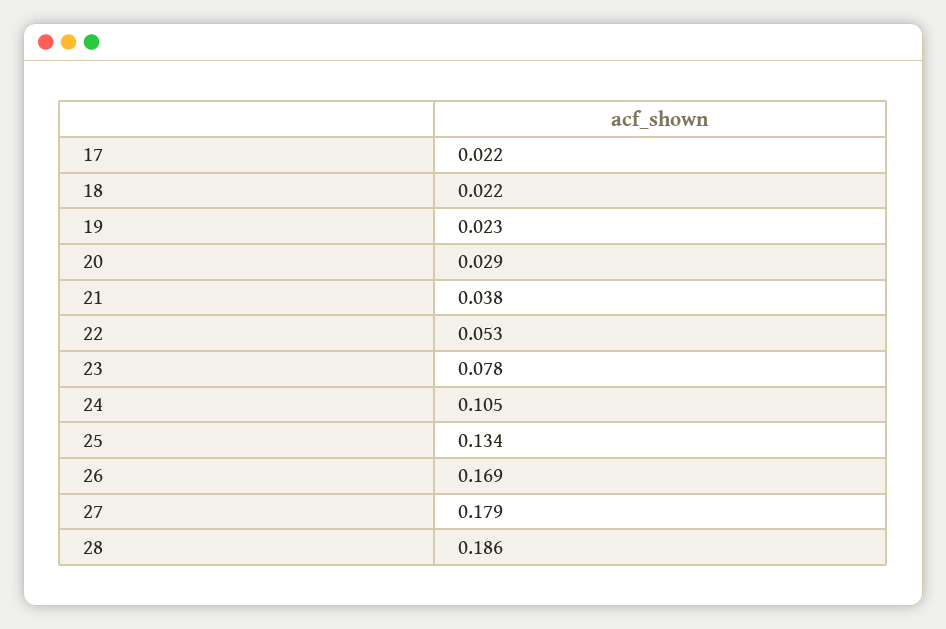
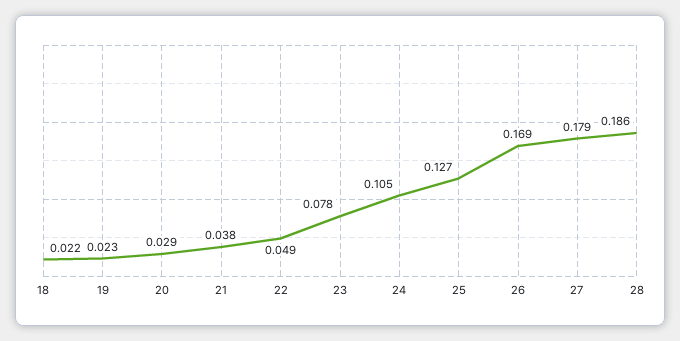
17: 0.022 -> none
22: 0.053 -> 0.049
25: 0.134 -> 0.127

